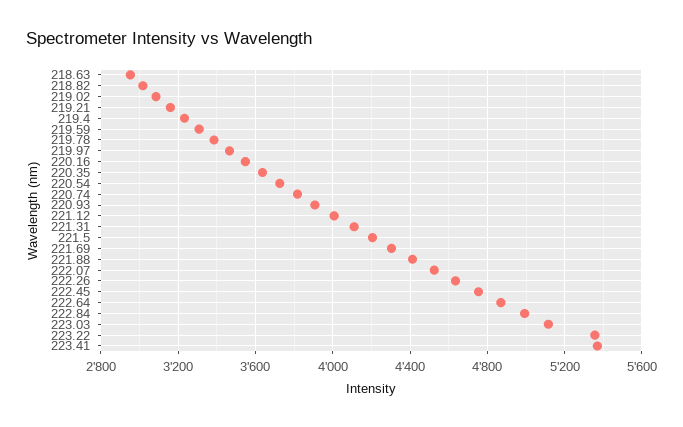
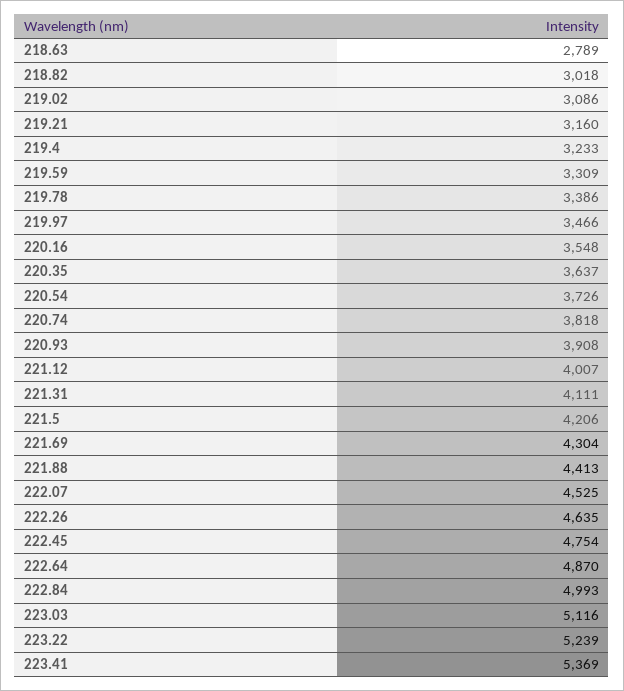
218.63: 2950 -> 2789
223.22: 5350 -> 5239

